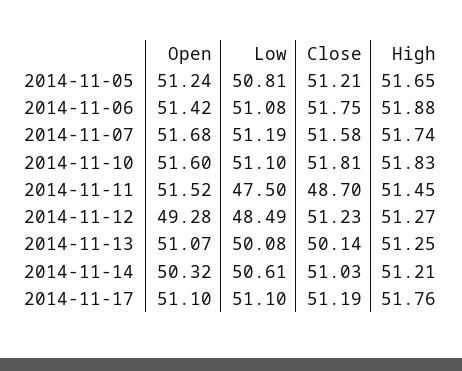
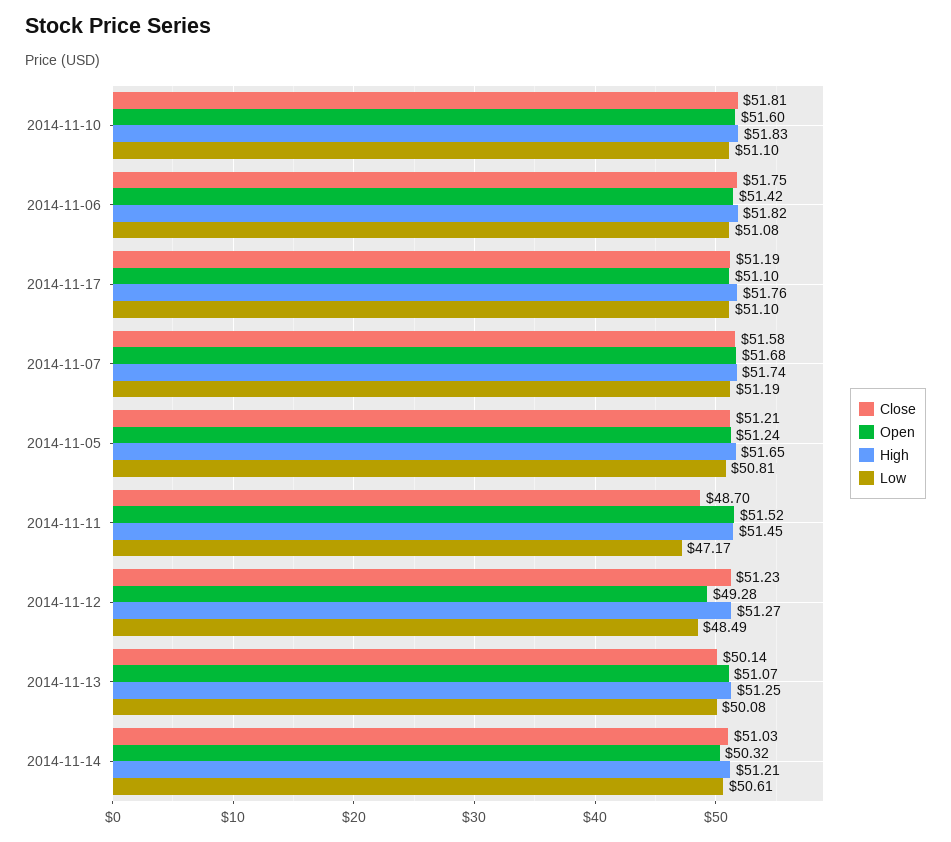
High, 2014-11-06: 51.88 -> 51.82
Low, 2014-11-11: 47.5 -> 47.17

